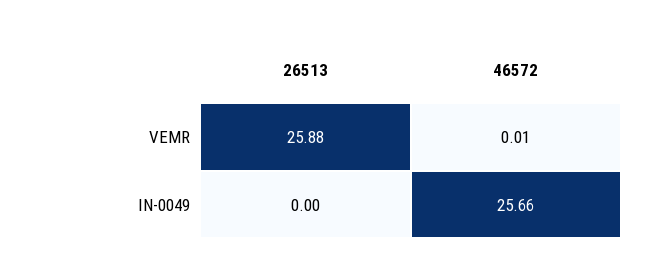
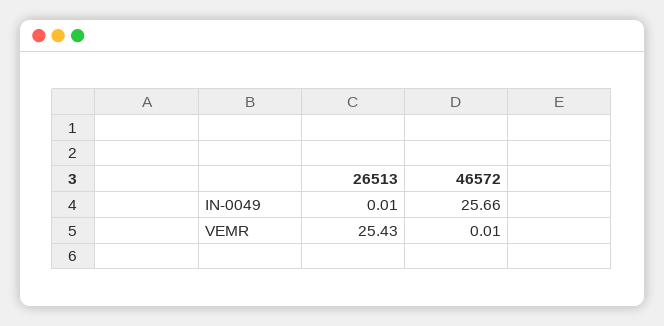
26513, VEMR: 25.88 -> 25.43
26513, IN-0049: 0 -> 0.01

